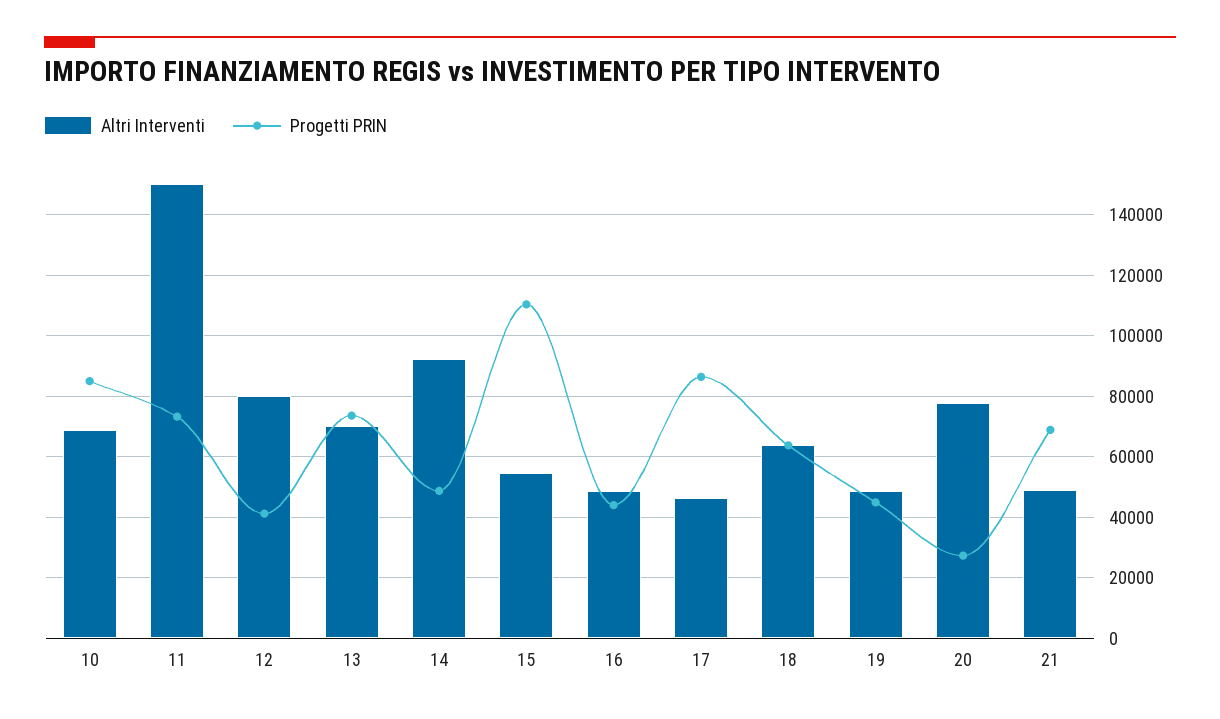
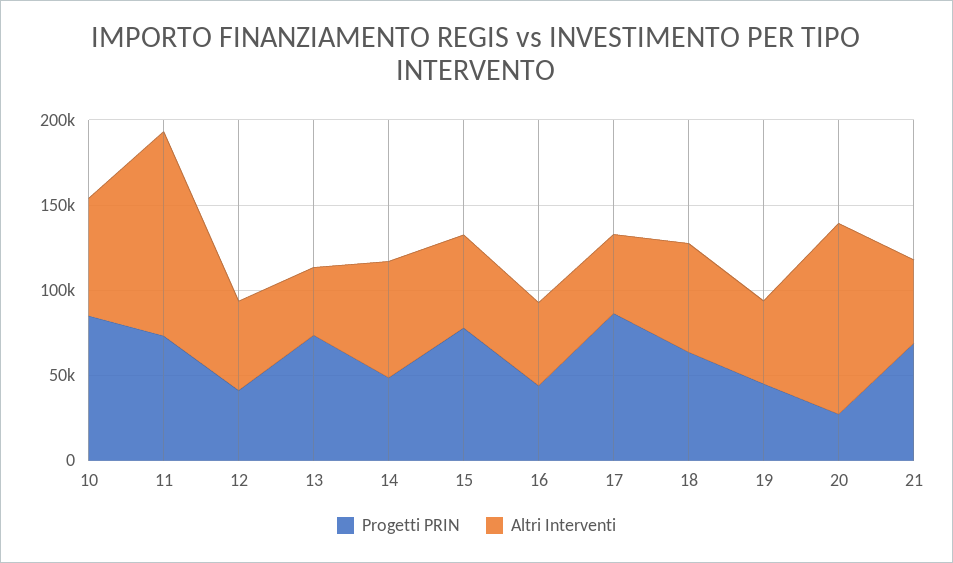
Altri Interventi, 11: 150000 -> 120000
Altri Interventi, 12: 80000 -> 50000
Altri Interventi, 13: 70000 -> 40000
Altri Interventi, 14: 92000 -> 70000
Progetti PRIN, 15: 110000 -> 80000
Altri Interventi, 20: 78000 -> 110000

